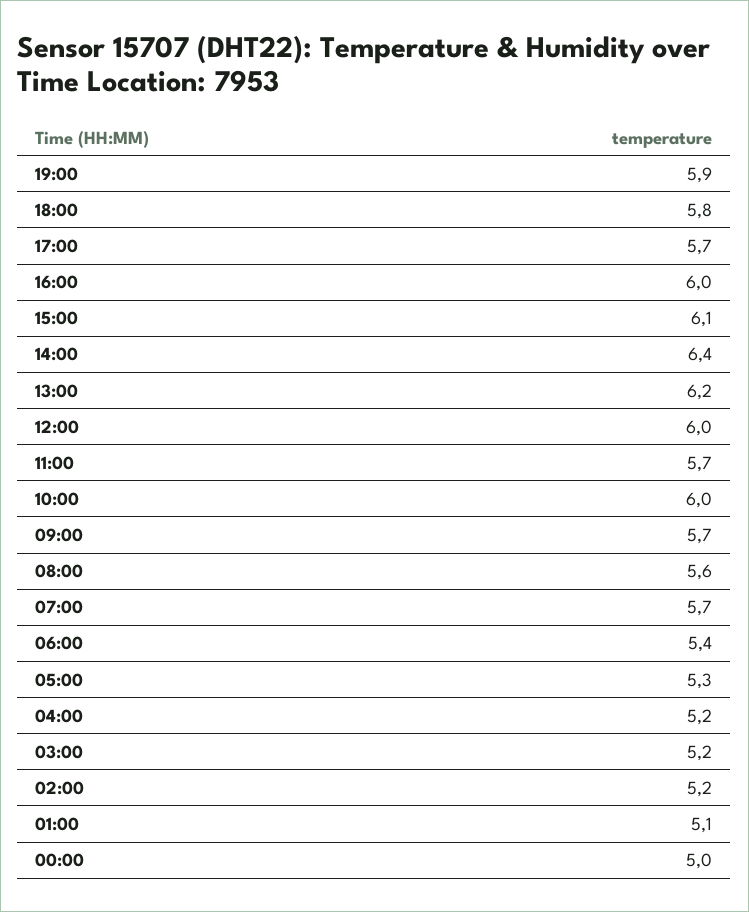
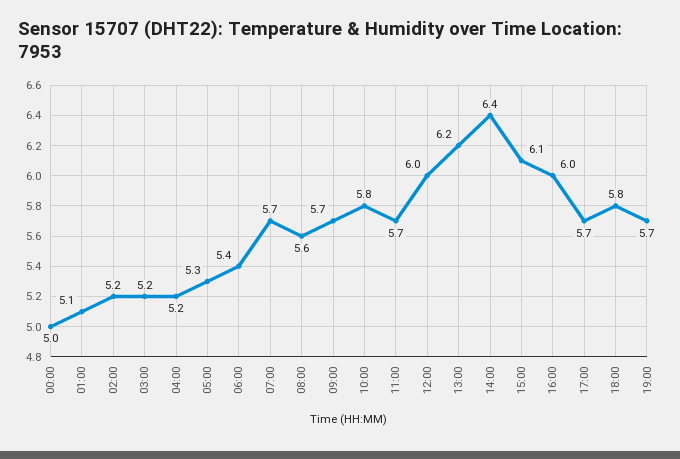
19:00: 5.9 -> 5.7
10:00: 6 -> 5.8

